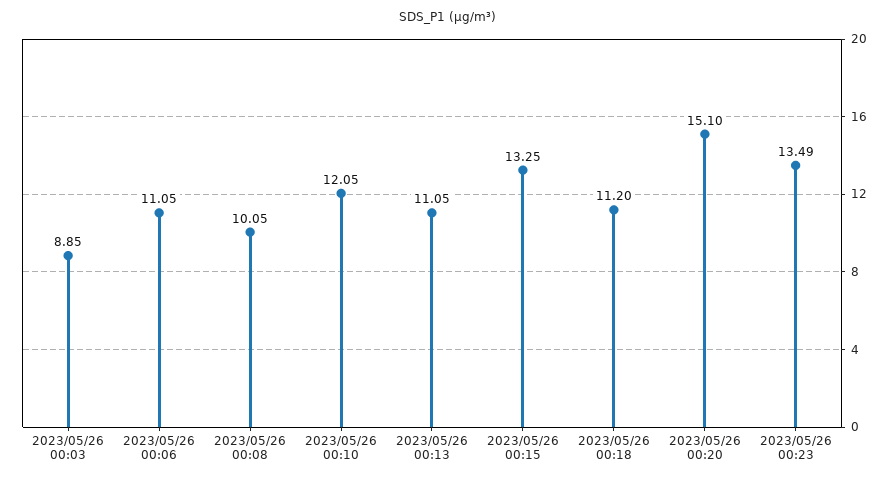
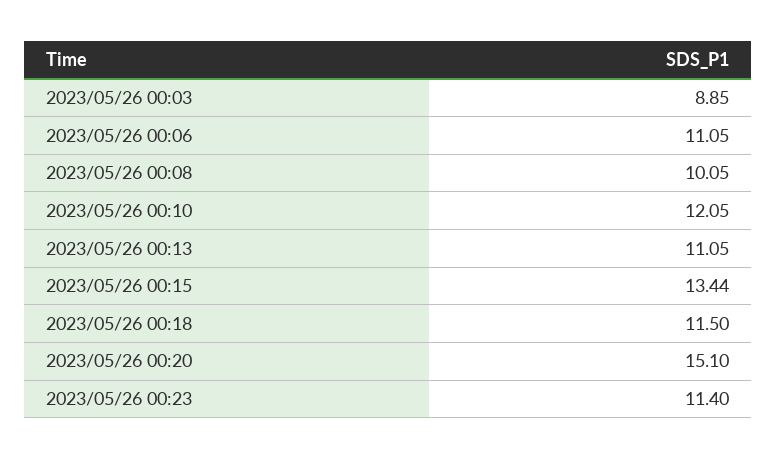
2023/05/26 00:15: 13.25 -> 13.44
2023/05/26 00:18: 11.2 -> 11.5
2023/05/26 00:23: 13.49 -> 11.4

